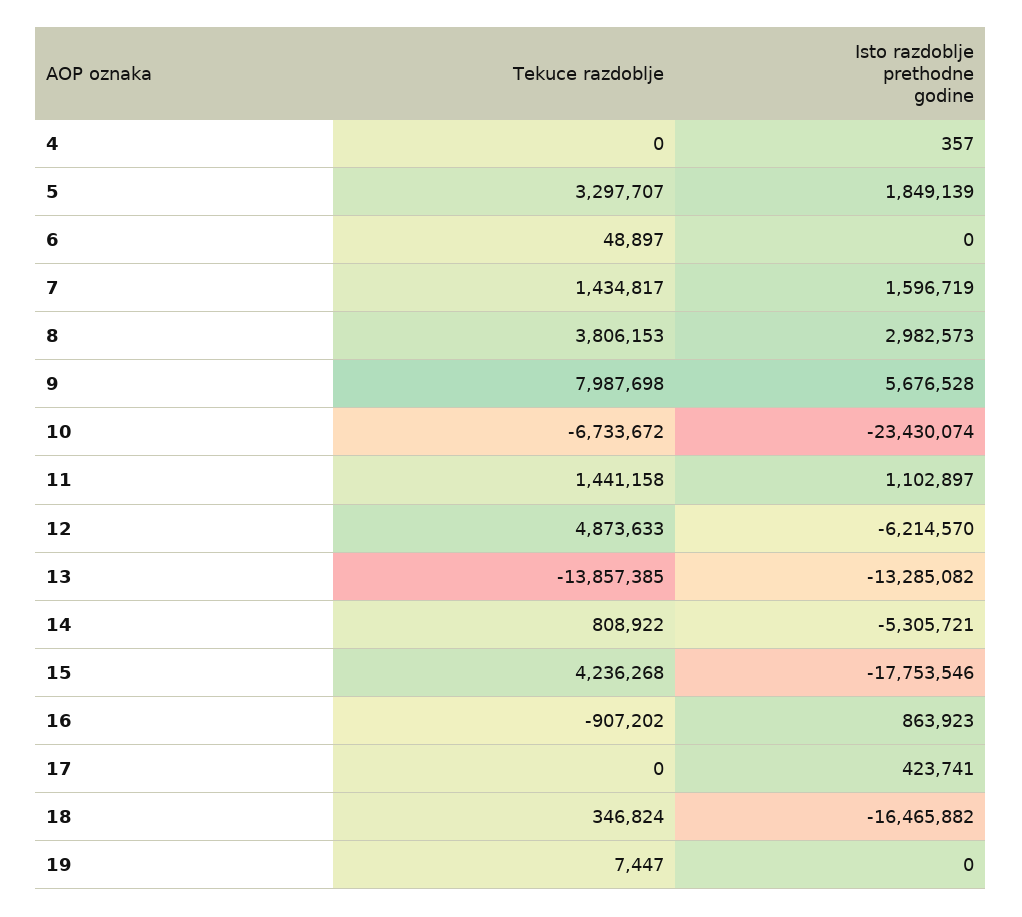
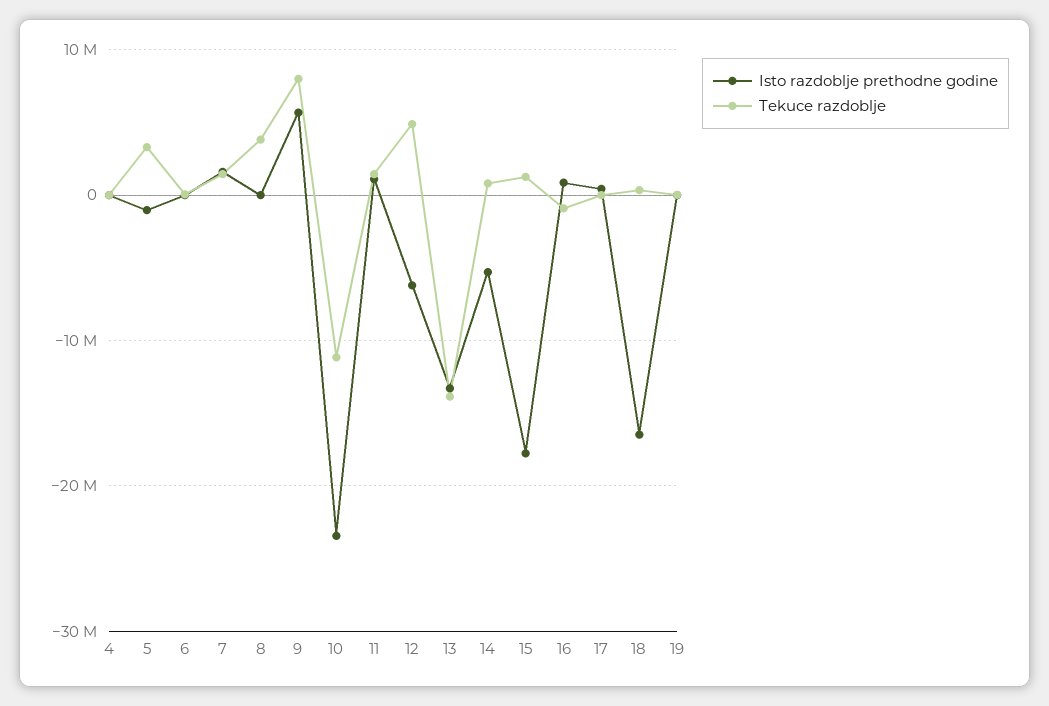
Isto razdoblje prethodne godine, 5: 1849139 -> -1000000
Isto razdoblje prethodne godine, 8: 2982573 -> 0
Tekuce razdoblje, 10: -6733672 -> -11000000
Tekuce razdoblje, 15: 4236268 -> 1000000

